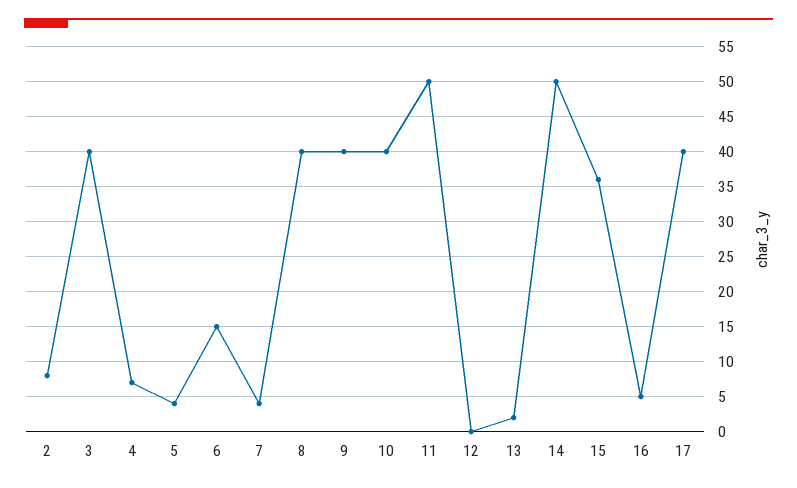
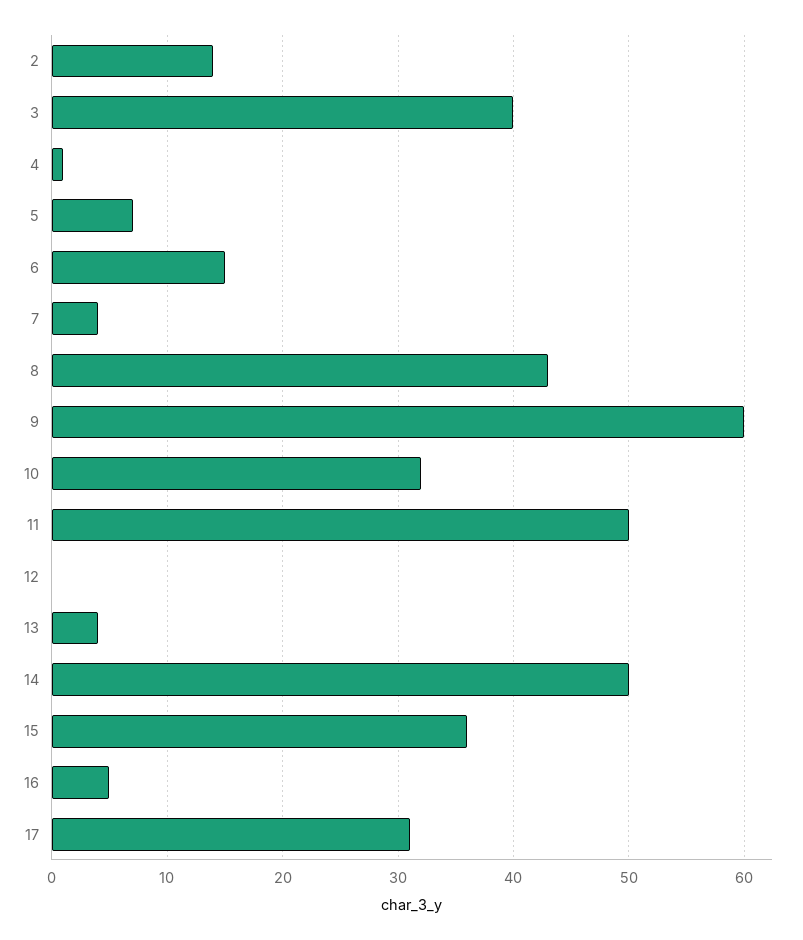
2: 8 -> 14
4: 7 -> 1
5: 4 -> 7
8: 40 -> 43
9: 40 -> 60
10: 40 -> 32
13: 2 -> 4
17: 40 -> 31

